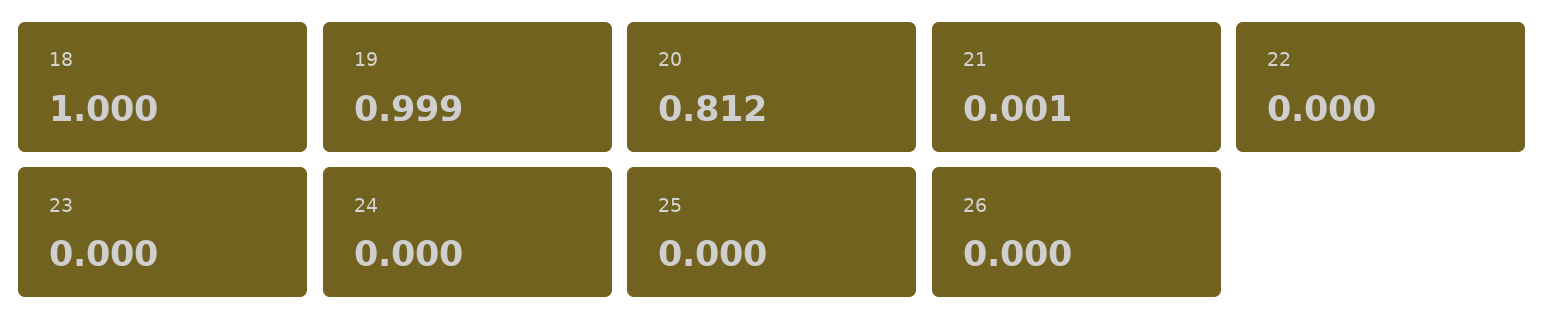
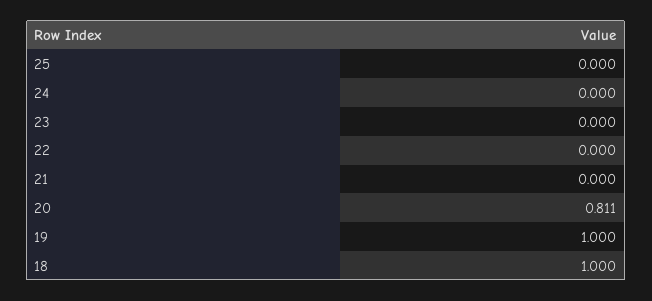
19: 0.999 -> 1
20: 0.812 -> 0.811
21: 0.001 -> 0
26: 0 -> none

